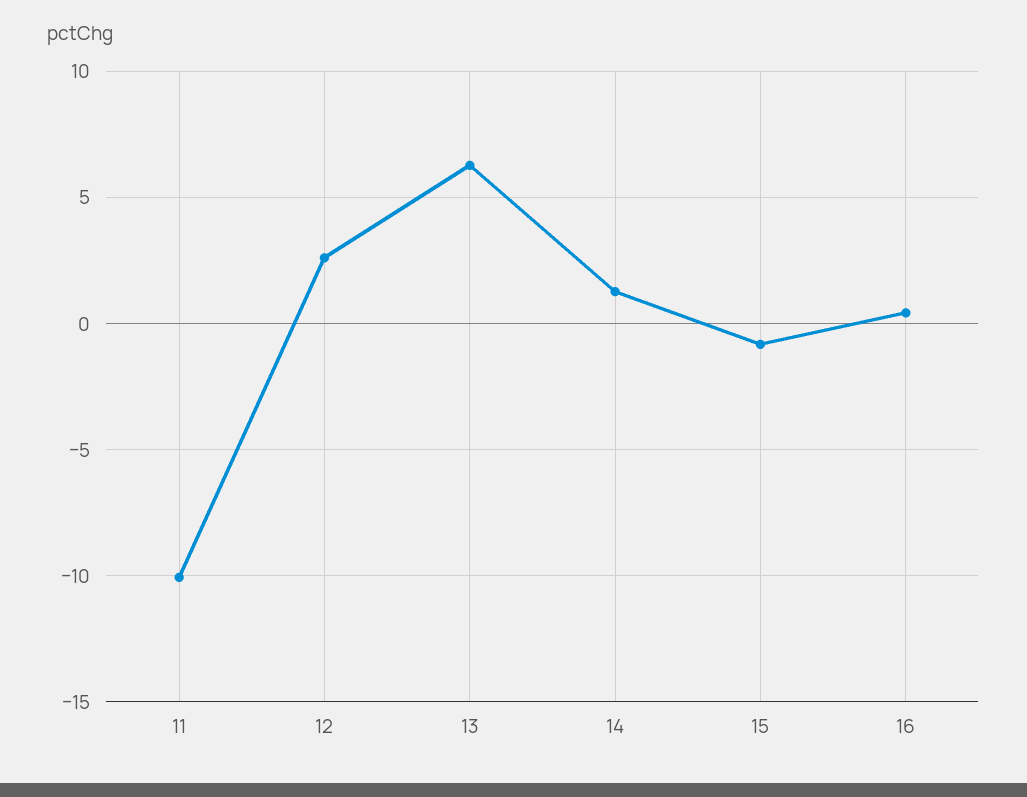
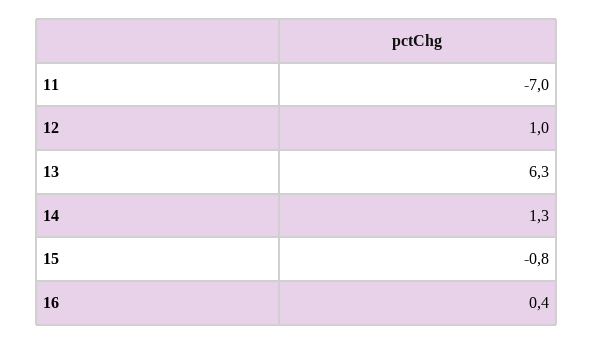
11: -10 -> -7
12: 2.5 -> 1

